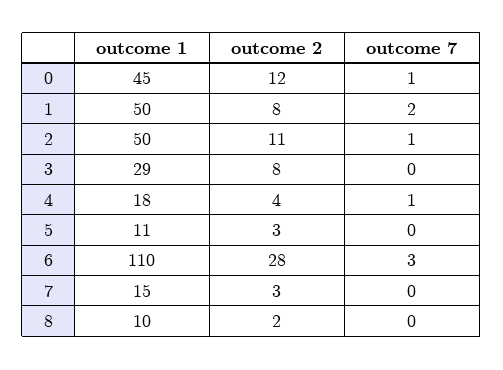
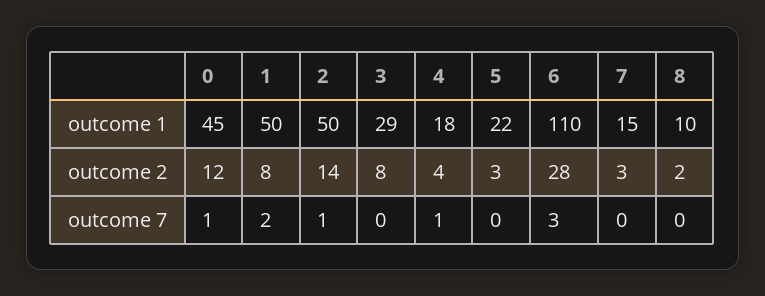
outcome 2, 2: 11 -> 14
outcome 1, 5: 11 -> 22

